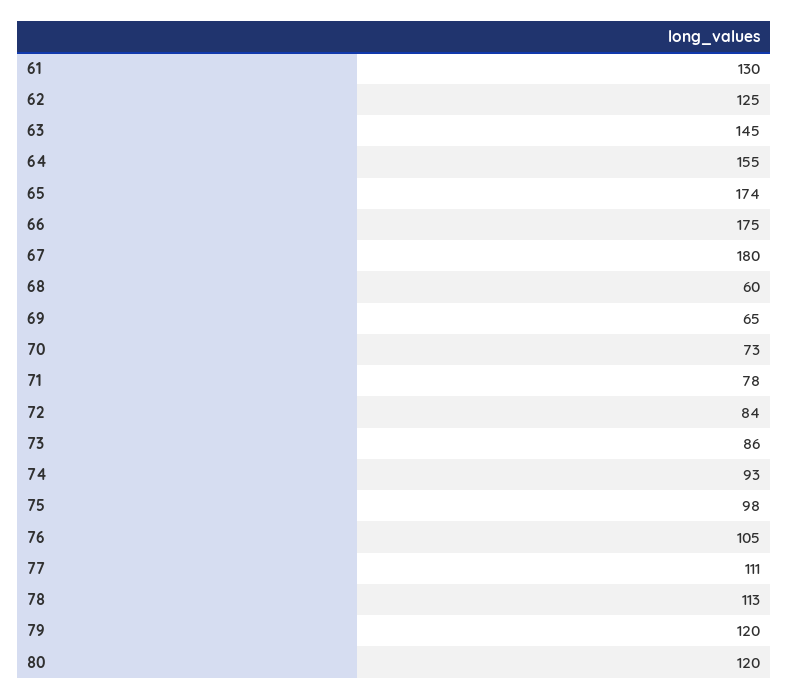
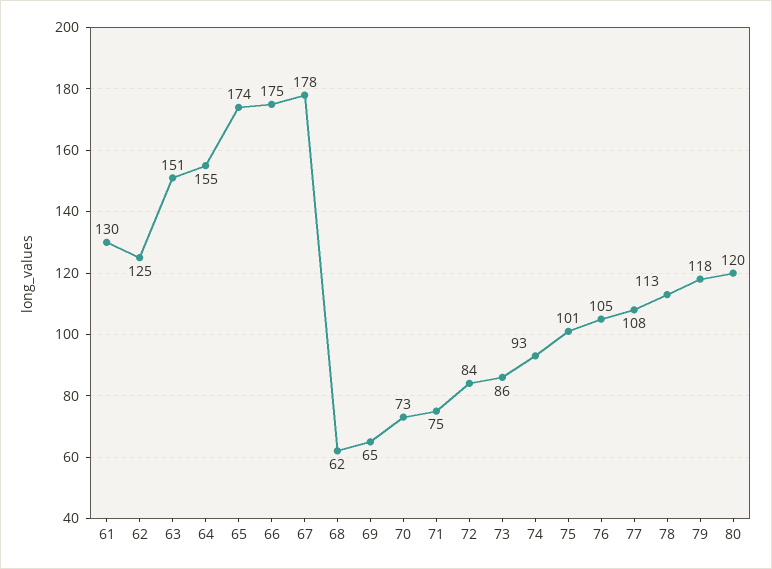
63: 145 -> 151
67: 180 -> 178
68: 60 -> 62
71: 78 -> 75
75: 98 -> 101
77: 111 -> 108
79: 120 -> 118

